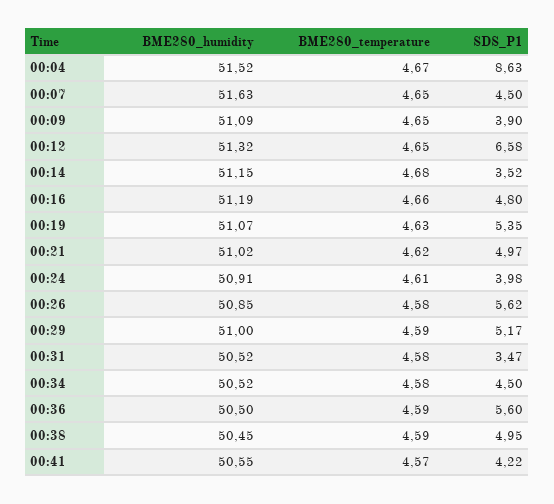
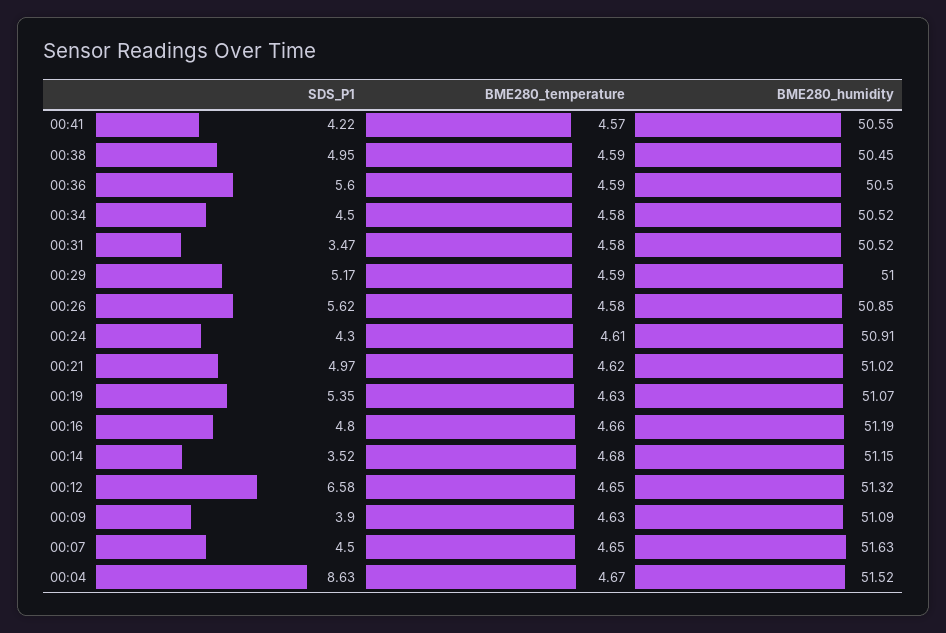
BME280_temperature, 00:09: 4.65 -> 4.63
SDS_P1, 00:24: 3.98 -> 4.3

